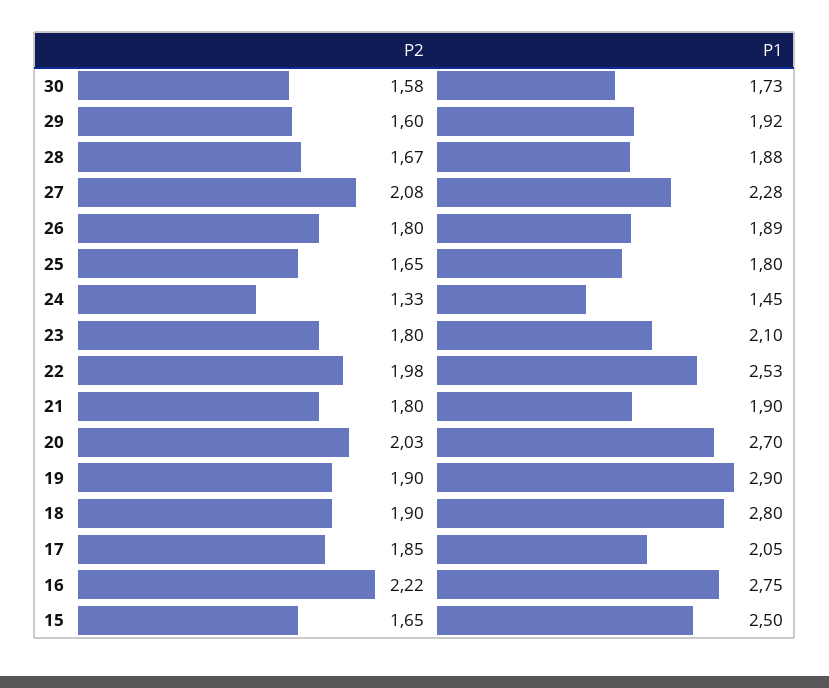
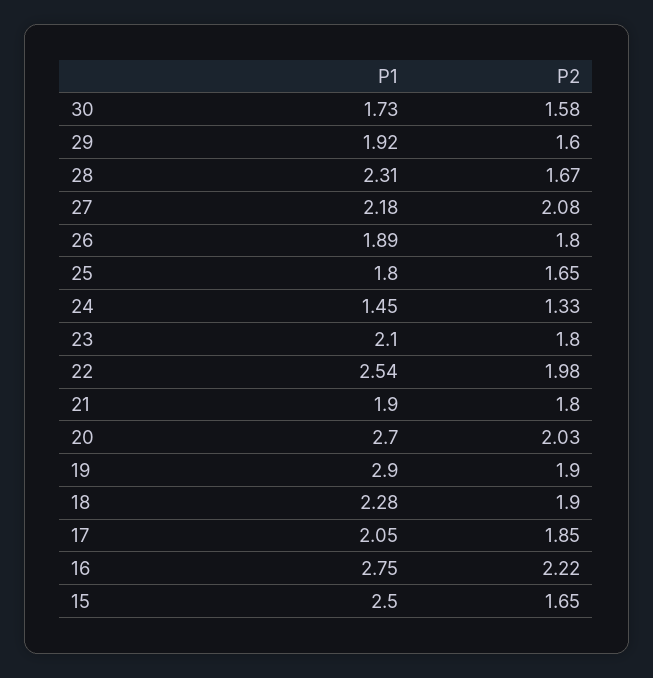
P1, 28: 1.88 -> 2.31
P1, 27: 2.28 -> 2.18
P1, 22: 2.53 -> 2.54
P1, 18: 2.8 -> 2.28

